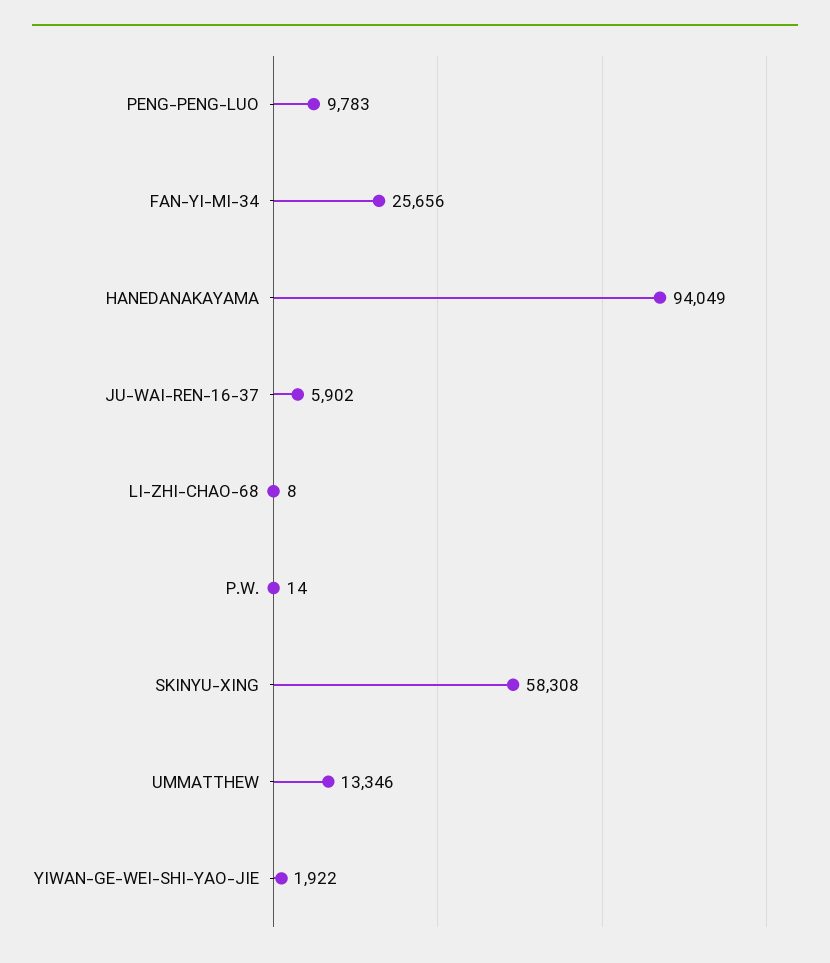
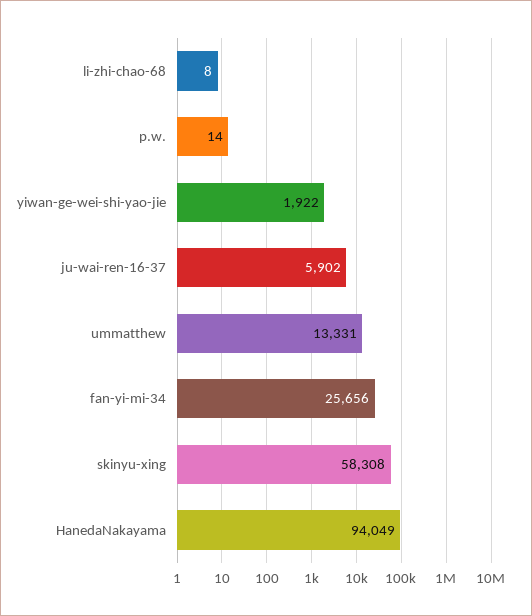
PENG-PENG-LUO: 9783 -> none
UMMATTHEW: 13346 -> 13331

